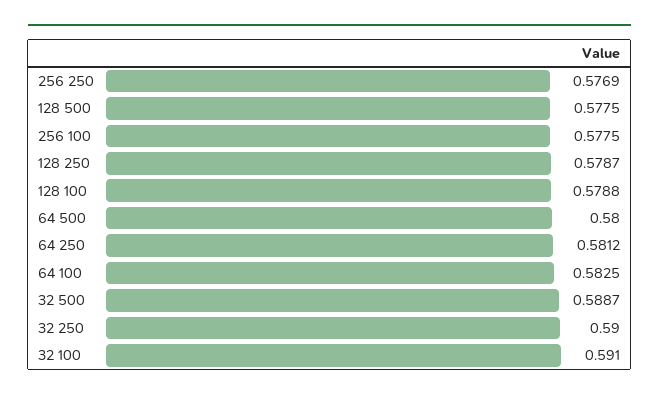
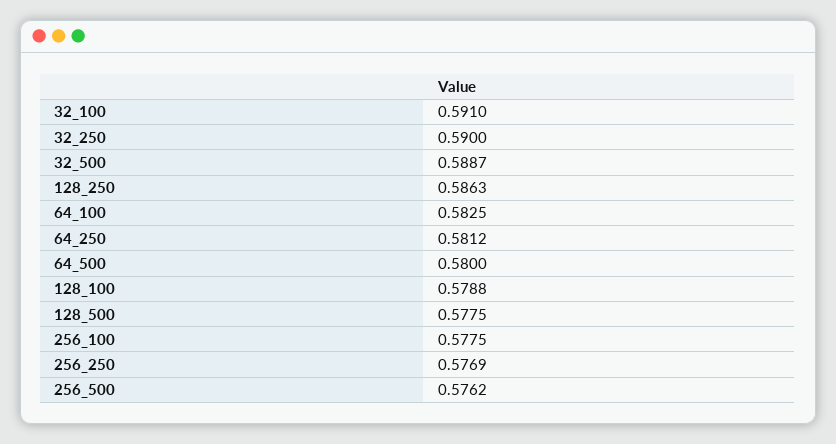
128 250: 0.5787 -> 0.5863
256_500: none -> 0.5762

